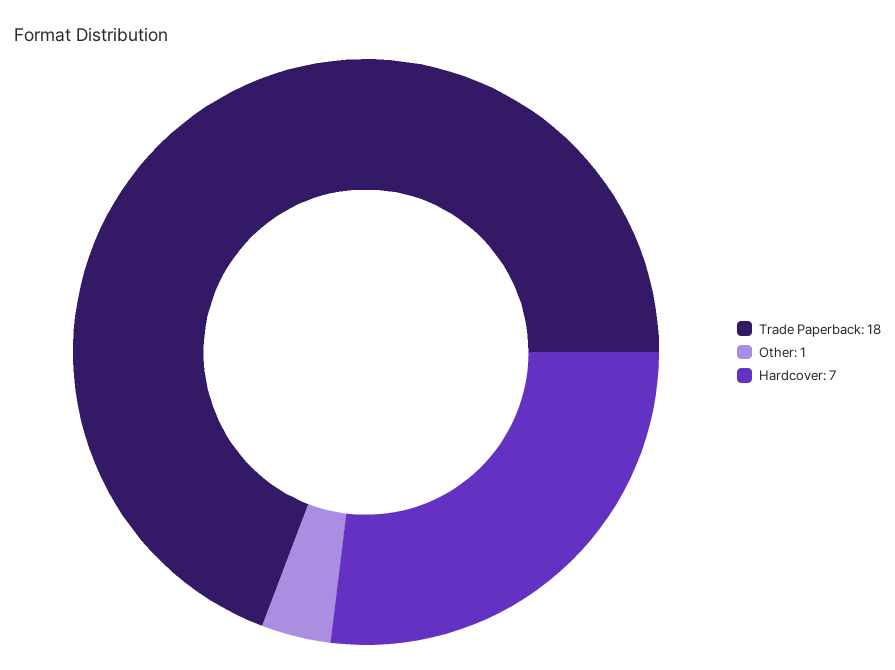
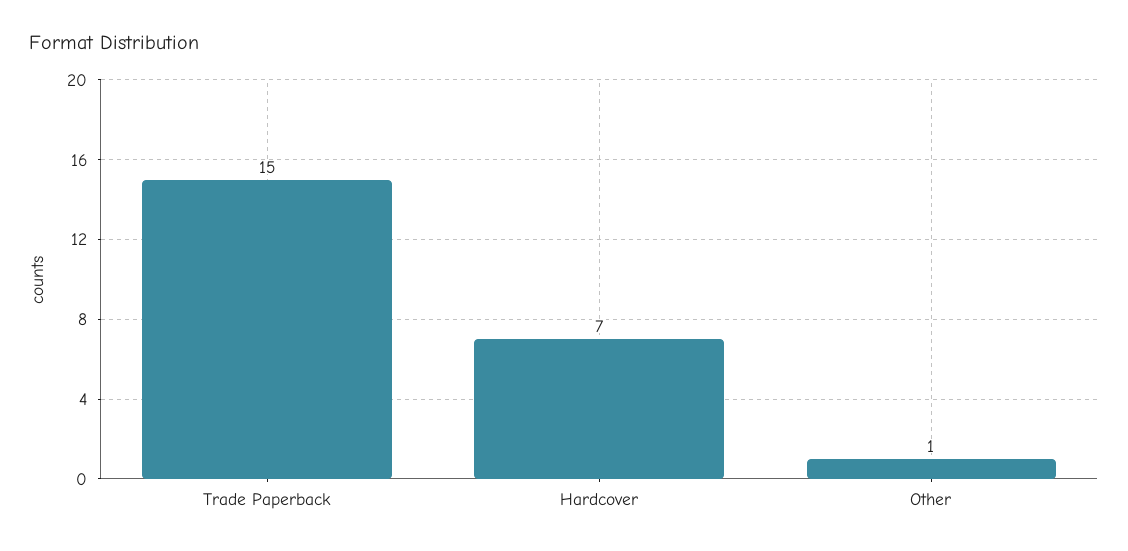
Trade Paperback: 18 -> 15

